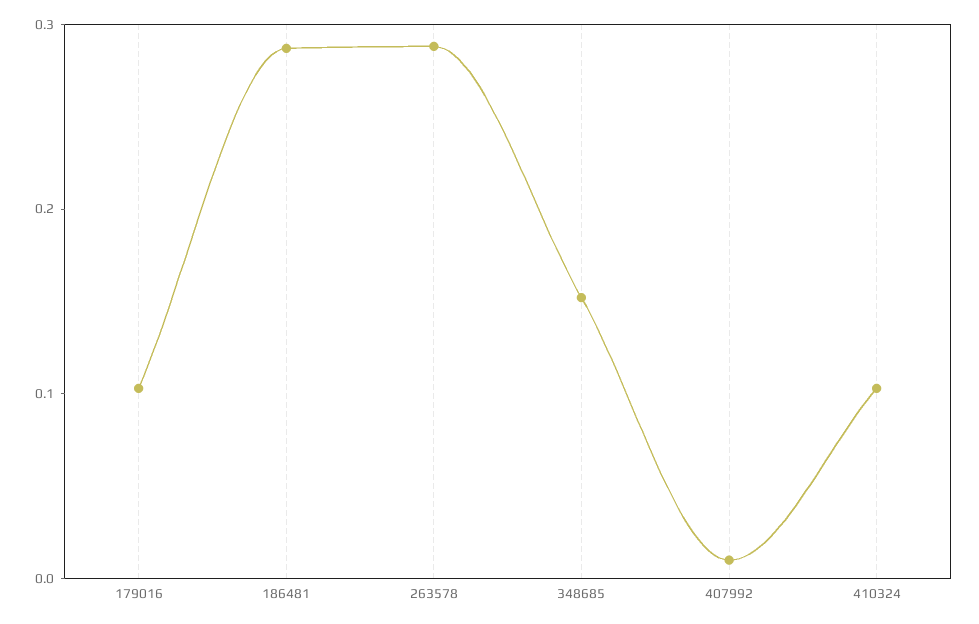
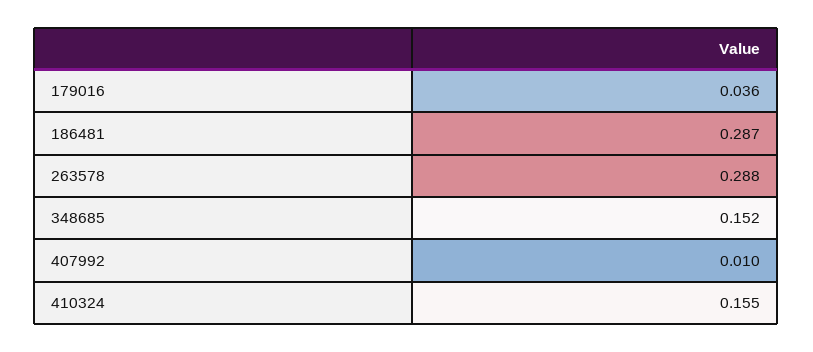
179016: 0.1 -> 0.036
410324: 0.1 -> 0.155

